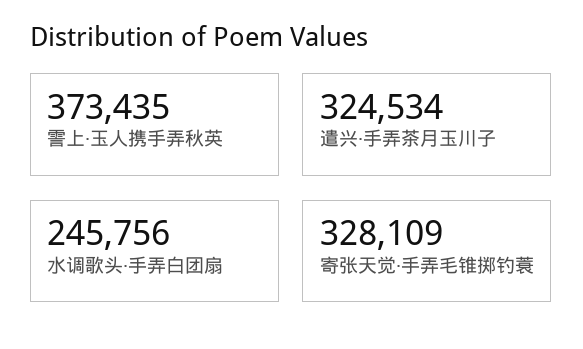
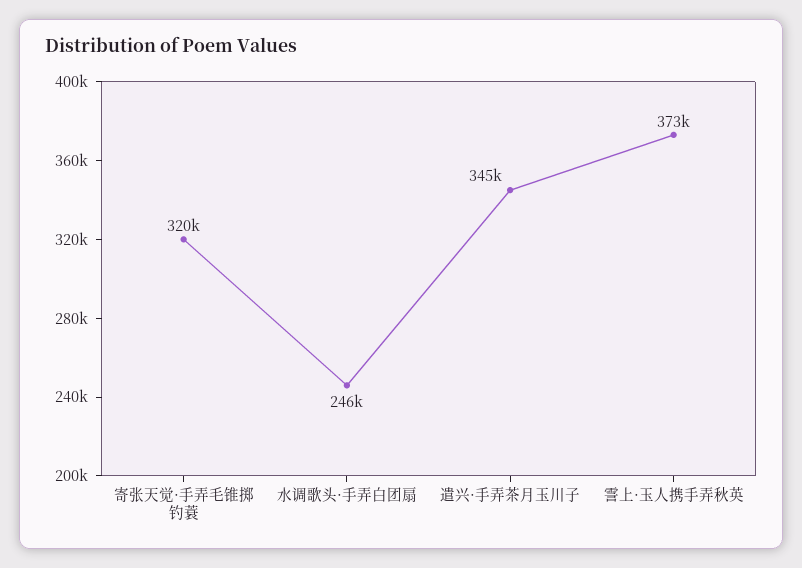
遣兴·手弄茶月玉川子: 324534 -> 345000
寄张天觉·手弄毛锥掷钓蓑: 328109 -> 320000

